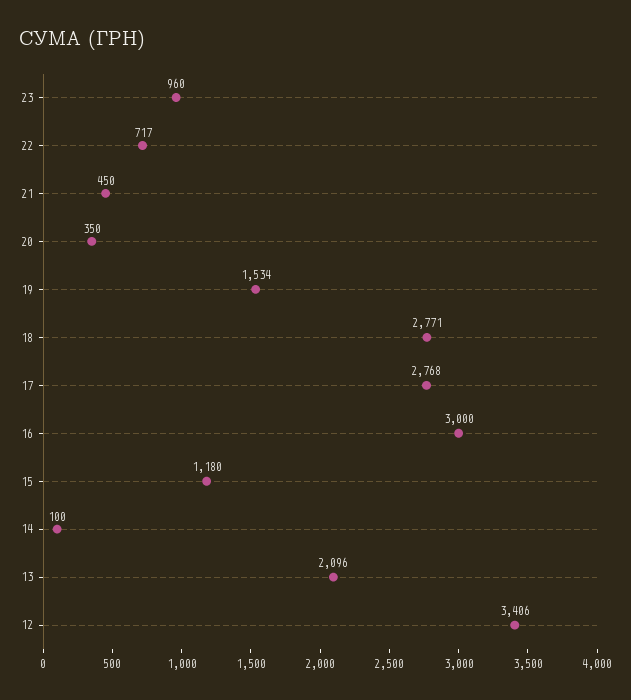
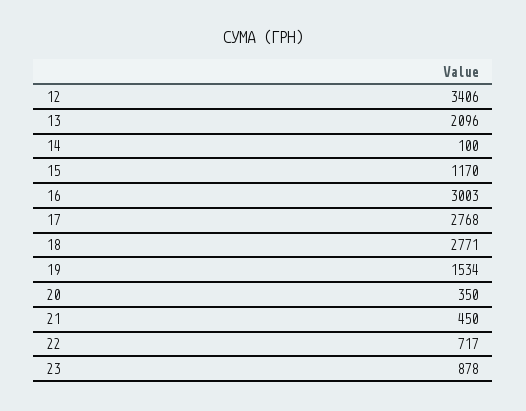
23: 960 -> 878
16: 3000 -> 3003
15: 1180 -> 1170

